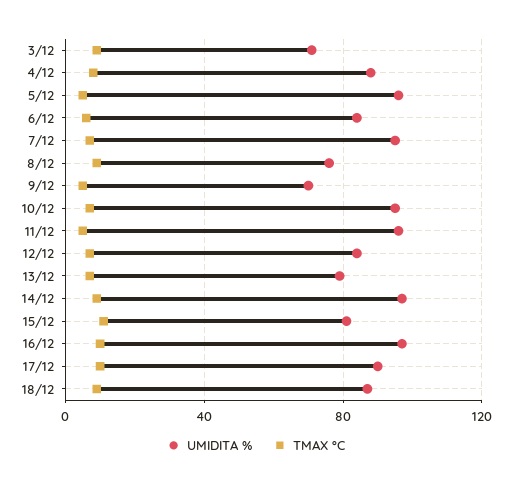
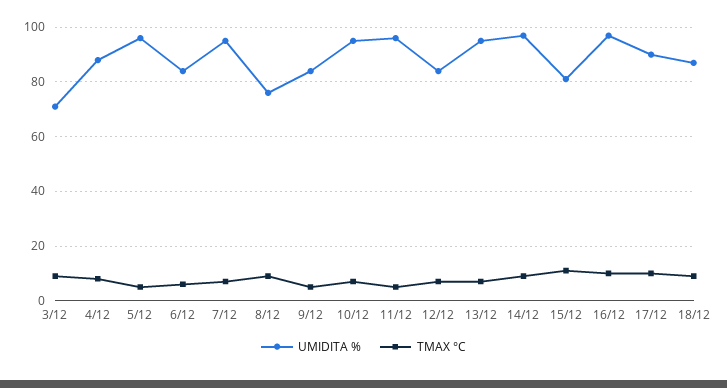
UMIDITA %, 9/12: 70 -> 85
UMIDITA %, 13/12: 80 -> 95

